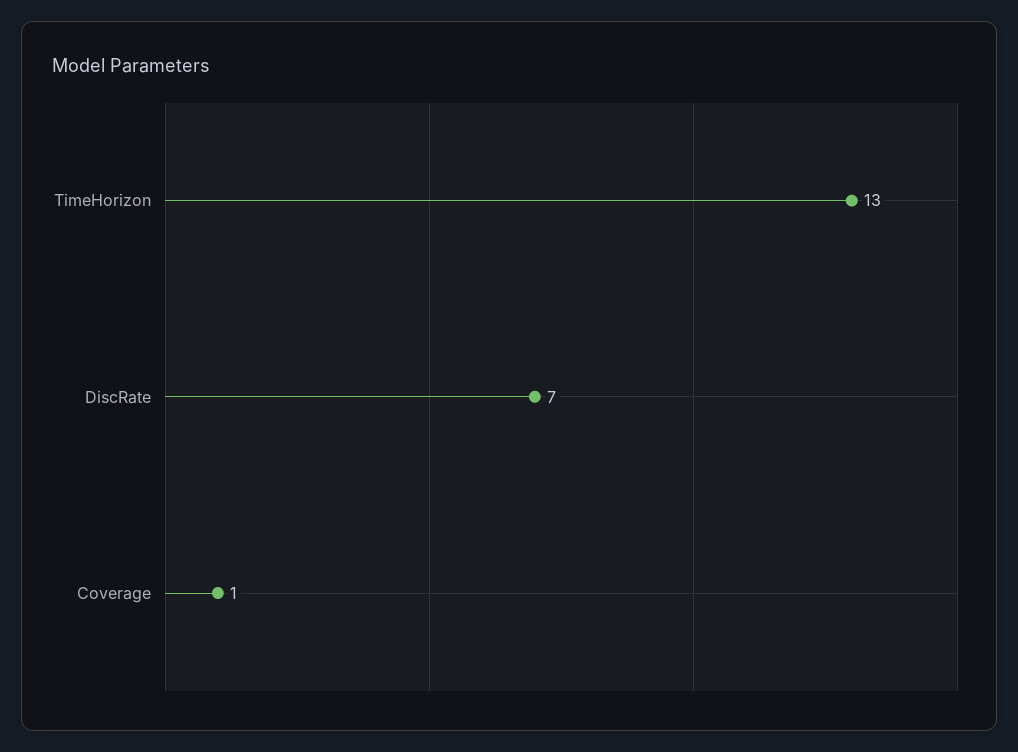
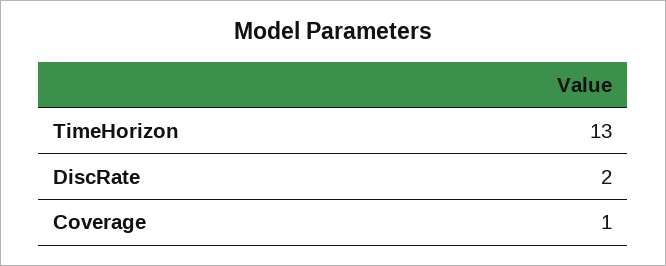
DiscRate: 7 -> 2

